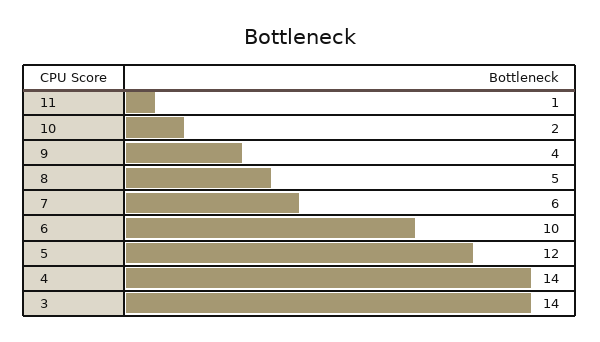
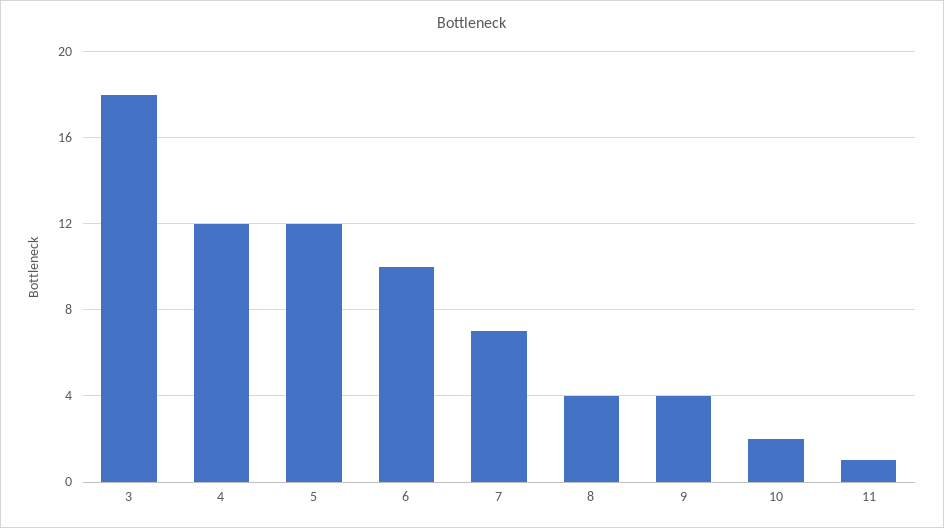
8: 5 -> 4
7: 6 -> 7
4: 14 -> 12
3: 14 -> 18

